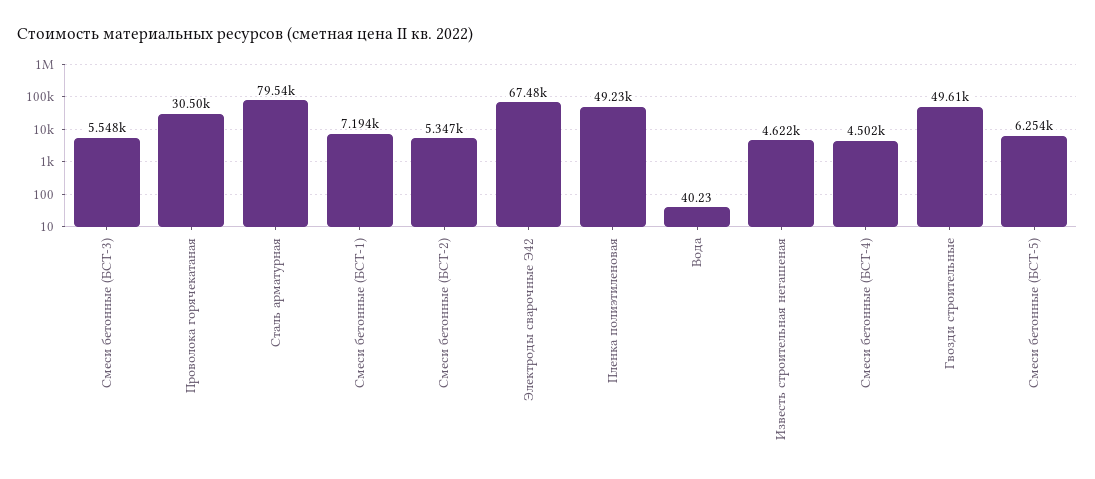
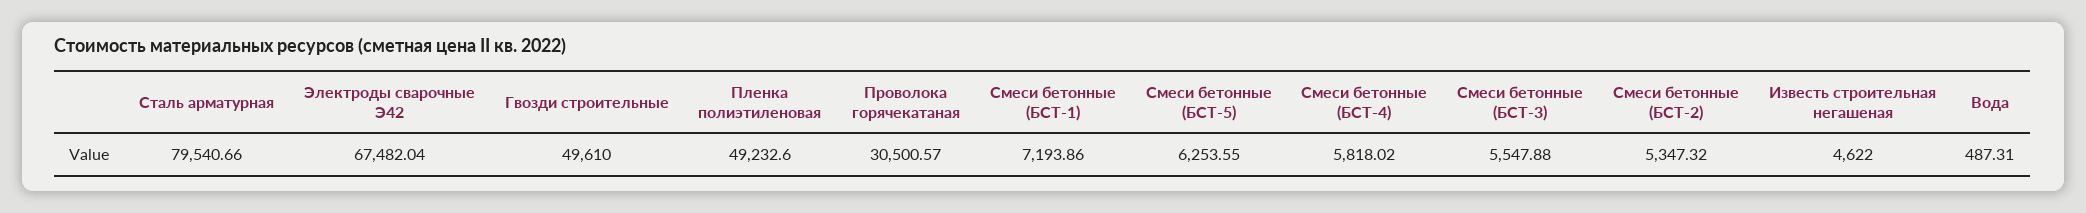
Вода: 40.23 -> 487.31
Смеси бетонные (БСТ-4): 4502 -> 5818.02

